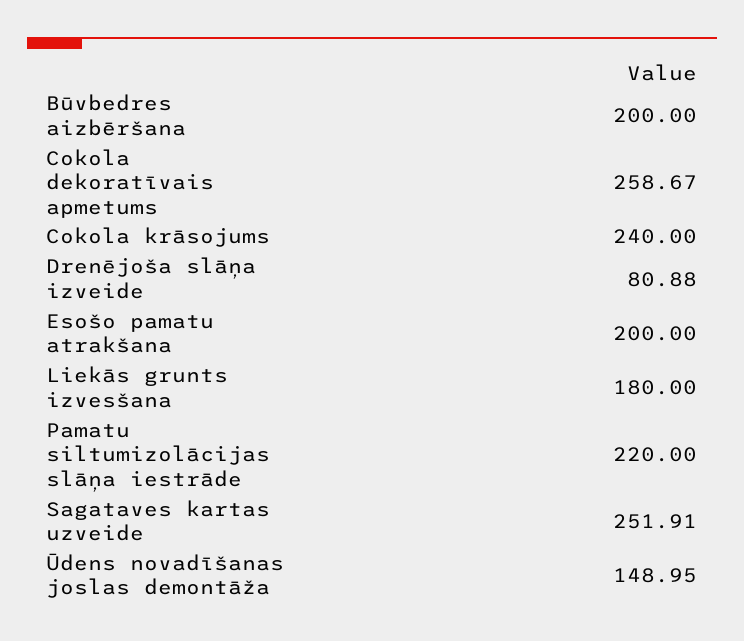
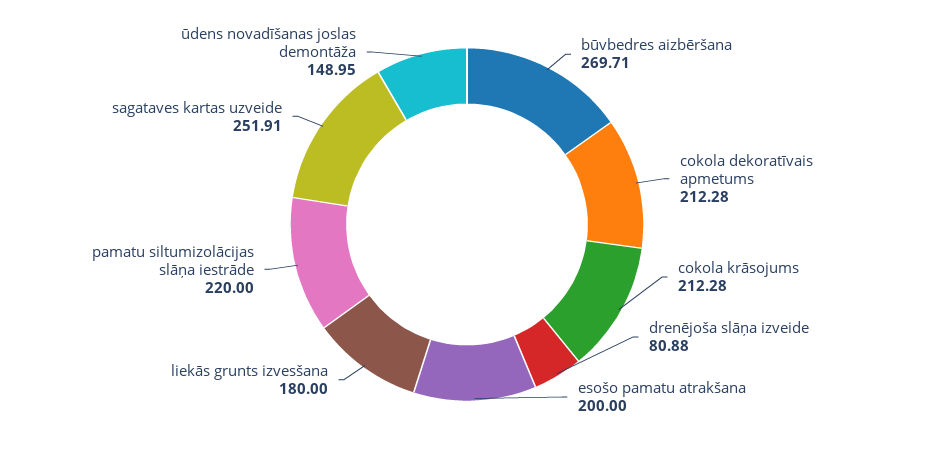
Būvbedres aizbēršana: 200 -> 269.71
Cokola dekoratīvais apmetums: 258.67 -> 212.28
Cokola krāsojums: 240 -> 212.28

